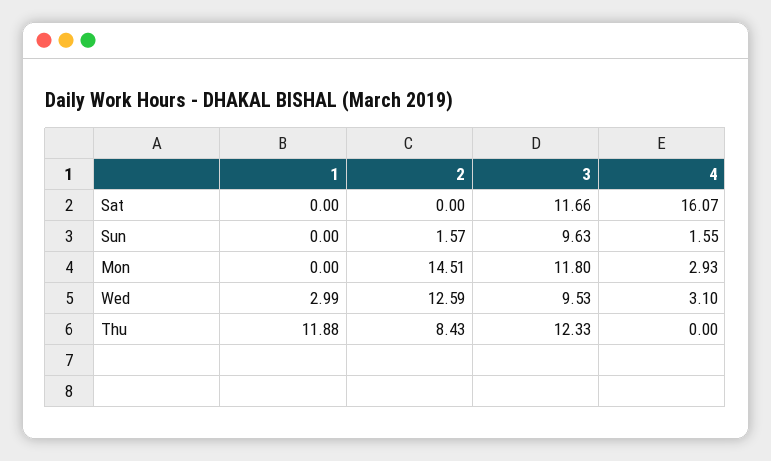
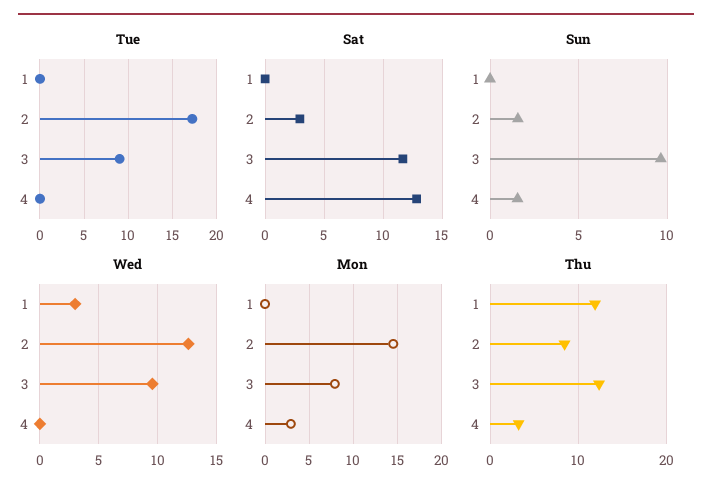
Sat, 2: 0 -> 3
Sat, 4: 16.07 -> 13
Mon, 3: 11.8 -> 8
Wed, 4: 3.1 -> 0
Thu, 4: 0 -> 3
Tue, 1: none -> 0
Tue, 2: none -> 17
Tue, 3: none -> 9
Tue, 4: none -> 0

